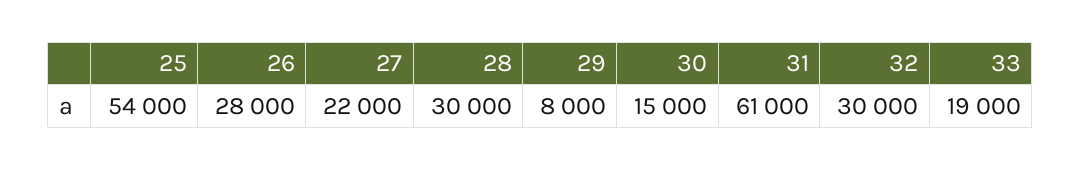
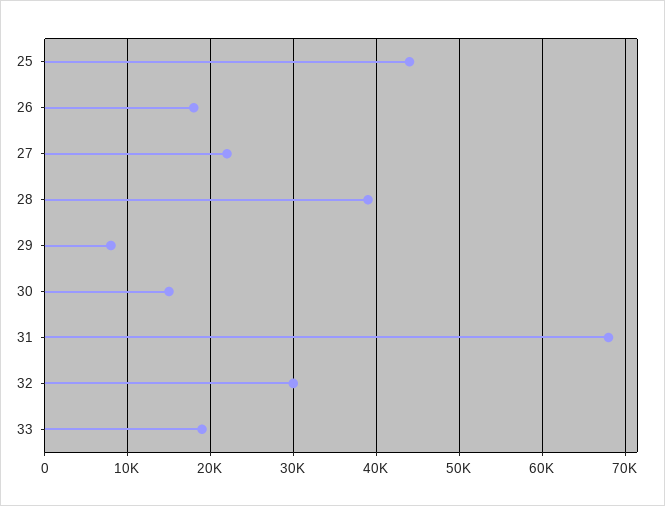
25: 54000 -> 44000
26: 28000 -> 18000
28: 30000 -> 39000
31: 61000 -> 68000

